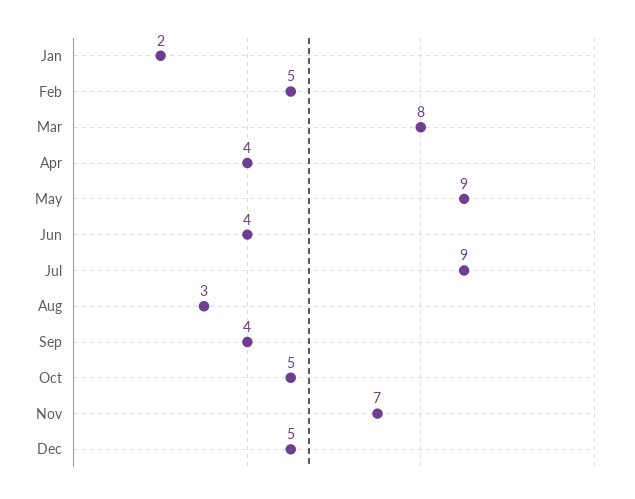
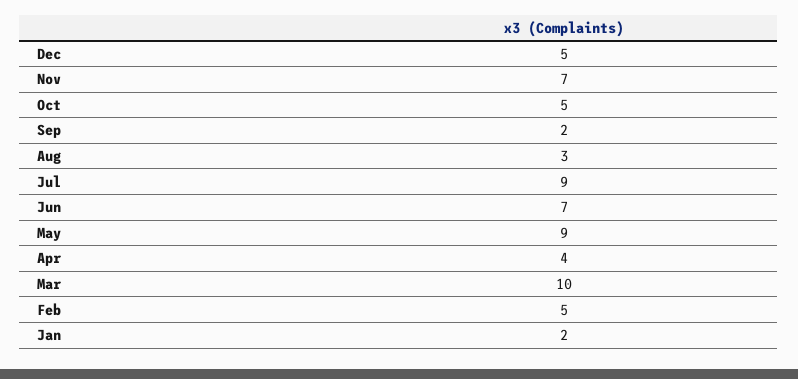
Mar: 8 -> 10
Jun: 4 -> 7
Sep: 4 -> 2

